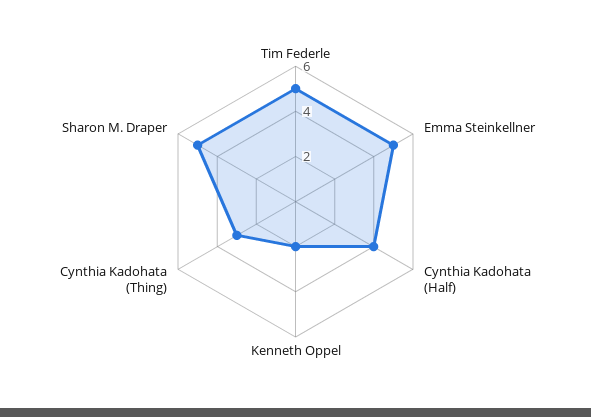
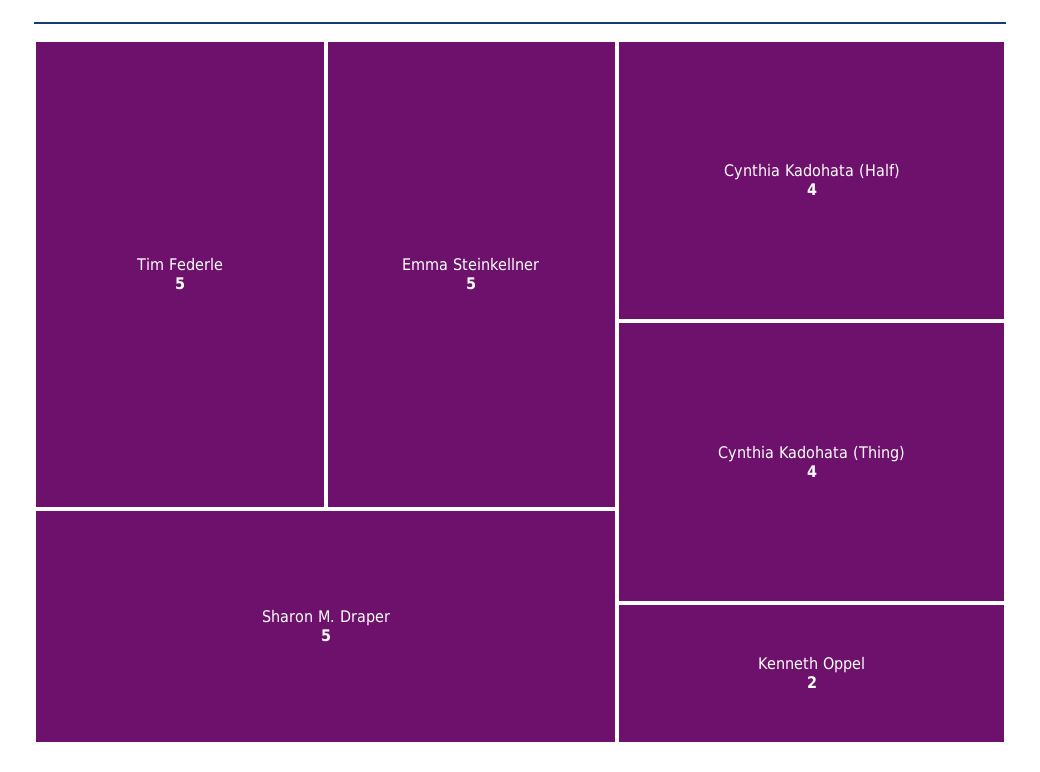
Cynthia Kadohata (Thing): 3 -> 4

